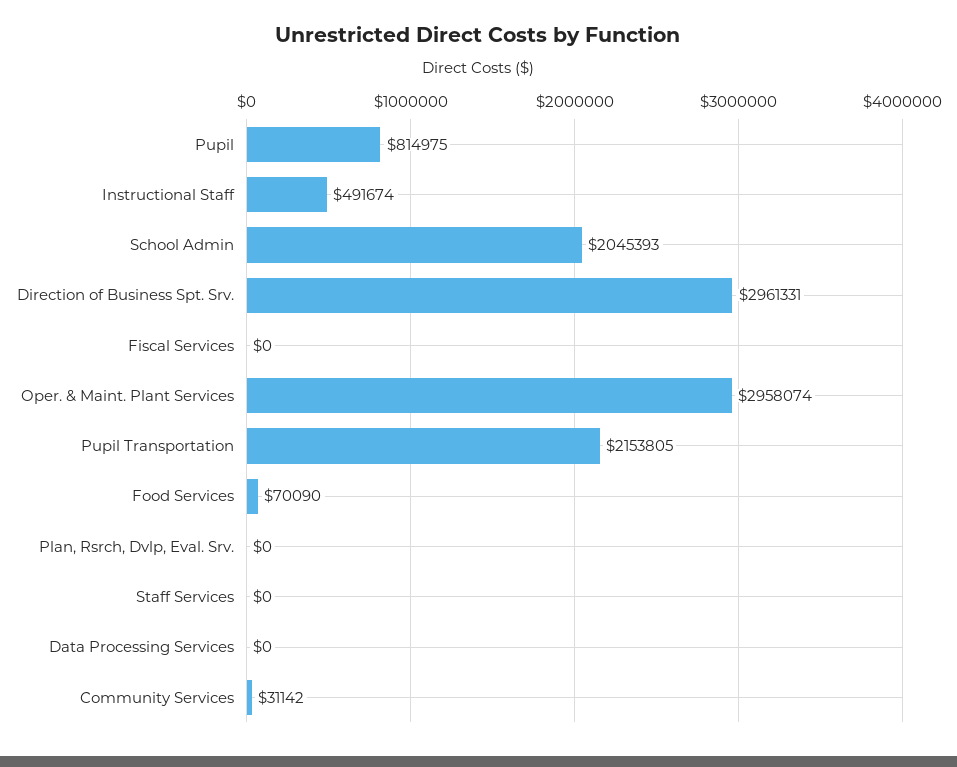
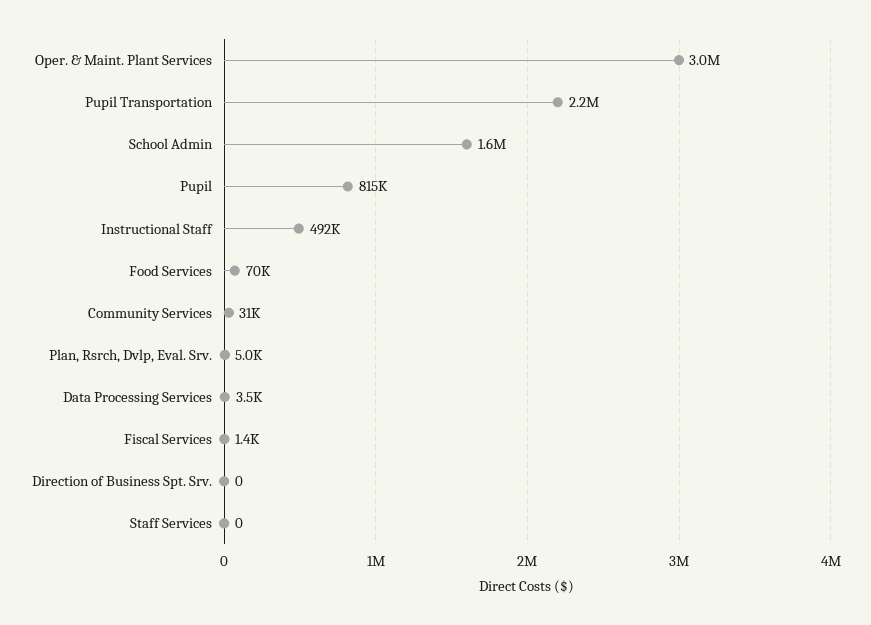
School Admin: 2045393 -> 1600000
Direction of Business Spt. Srv.: 2961331 -> 0
Fiscal Services: 0 -> 1400
Plan, Rsrch, Dvlp, Eval. Srv.: 0 -> 5000
Data Processing Services: 0 -> 3500

